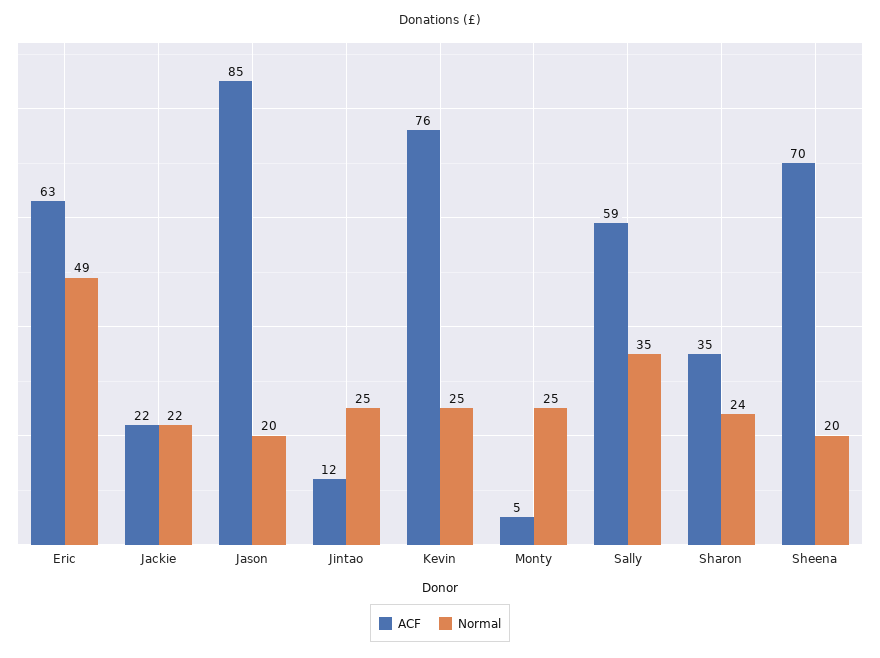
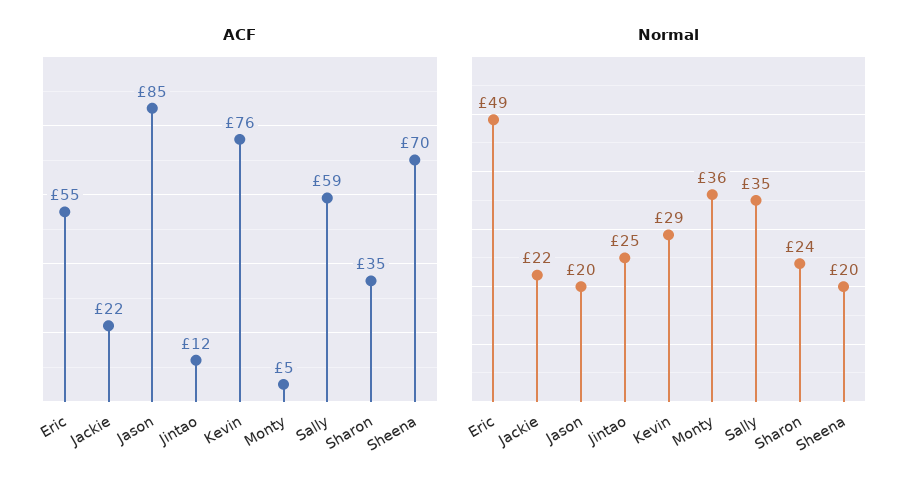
ACF, Eric: 63 -> 55
Normal, Kevin: 25 -> 29
Normal, Monty: 25 -> 36

